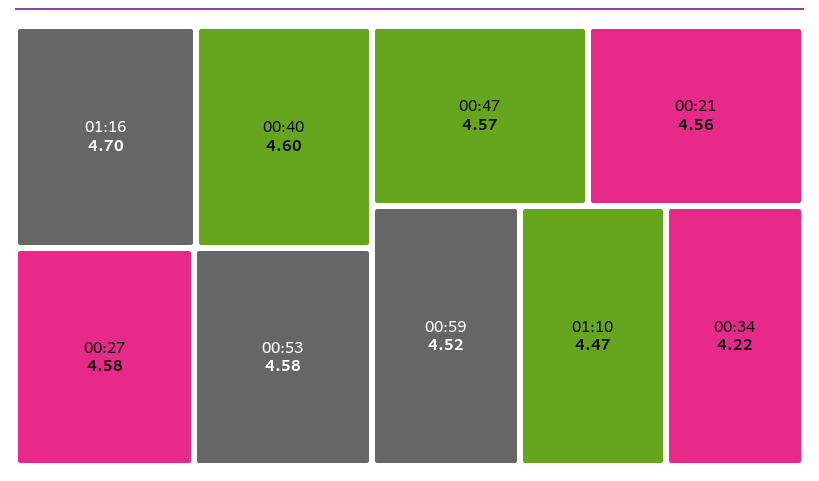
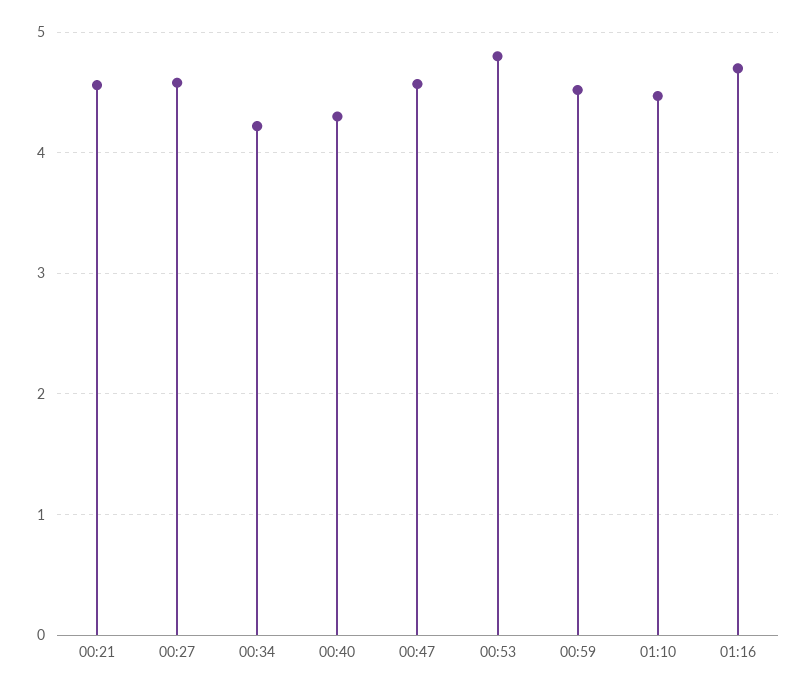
00:40: 4.6 -> 4.3
00:53: 4.58 -> 4.8

